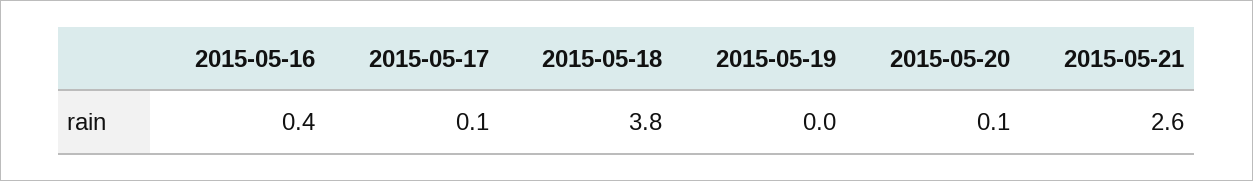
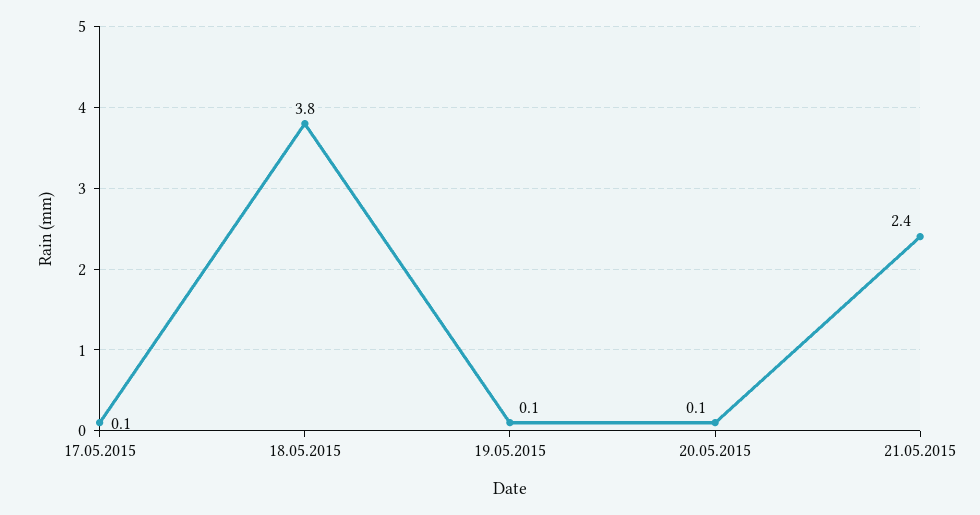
2015-05-16: 0.4 -> none
2015-05-19: 0 -> 0.1
2015-05-21: 2.6 -> 2.4

